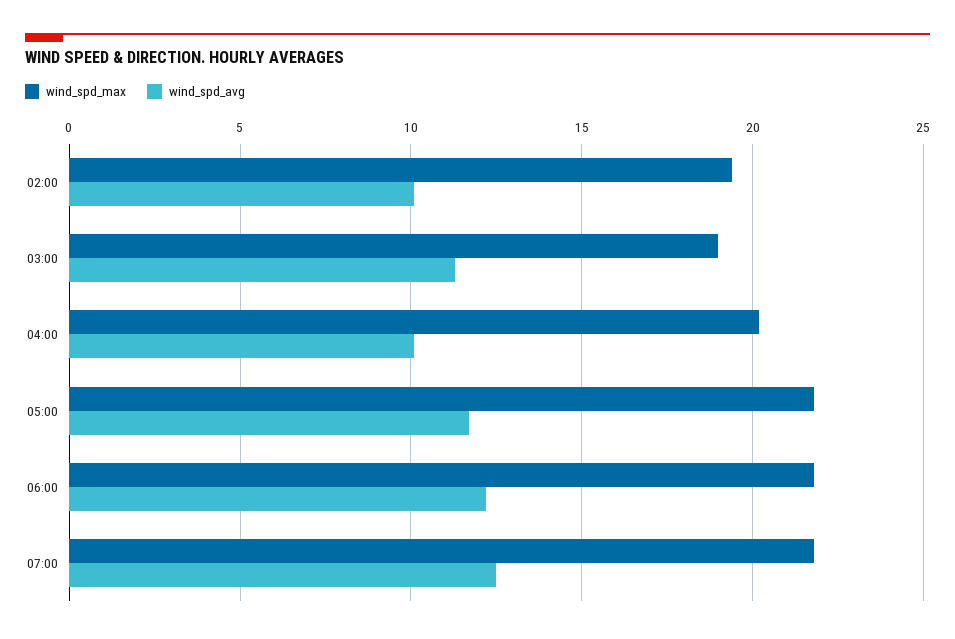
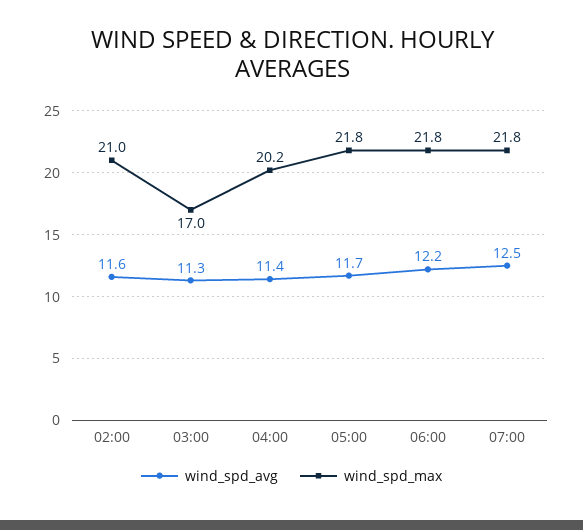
wind_spd_max, 02:00: 19.5 -> 21
wind_spd_avg, 02:00: 10 -> 11.6
wind_spd_max, 03:00: 19 -> 17
wind_spd_avg, 04:00: 10 -> 11.4

